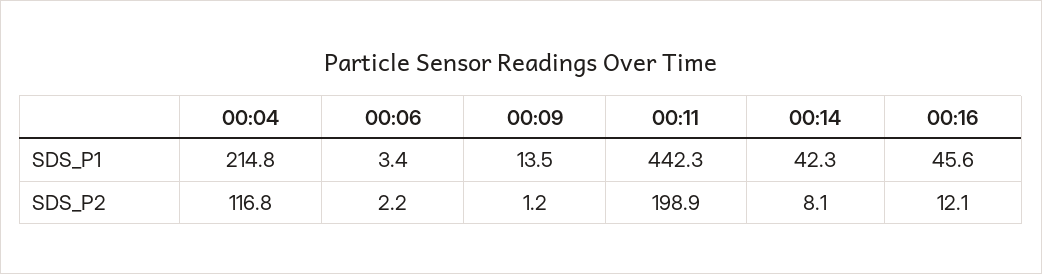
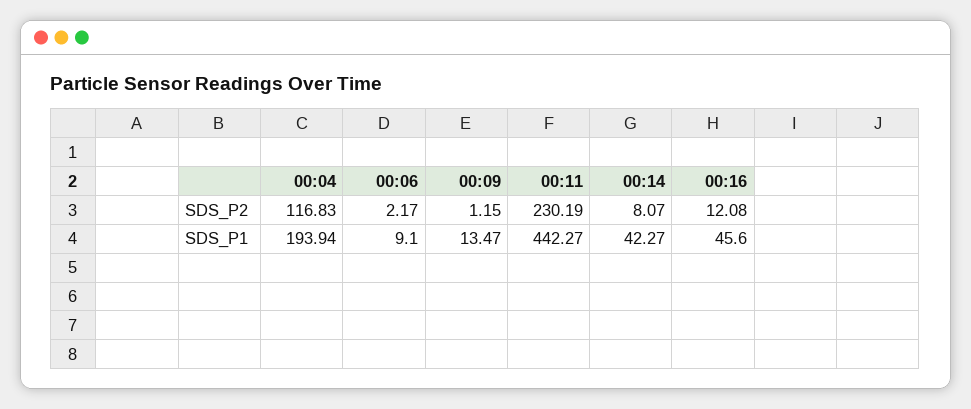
00:04, SDS_P1: 214.8 -> 193.94
00:06, SDS_P1: 3.4 -> 9.1
00:11, SDS_P2: 198.9 -> 230.19

